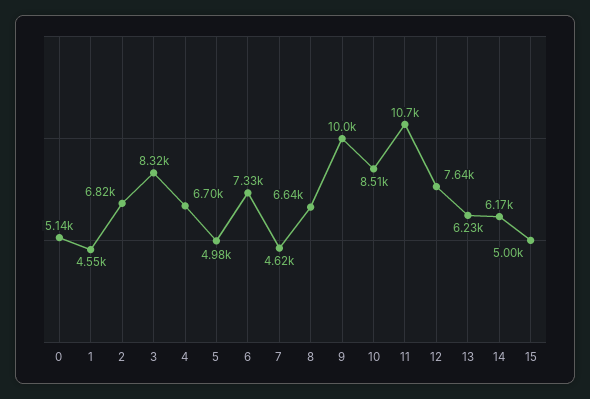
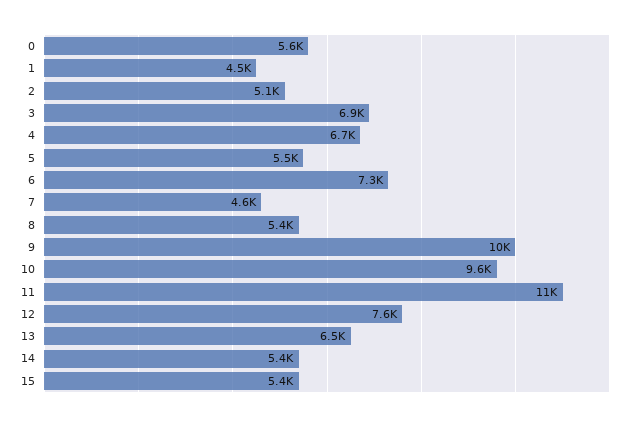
0: 5140 -> 5600
2: 6820 -> 5100
3: 8320 -> 6900
5: 4980 -> 5500
8: 6640 -> 5400
10: 8510 -> 9600
13: 6230 -> 6500
14: 6170 -> 5400
15: 5000 -> 5400

